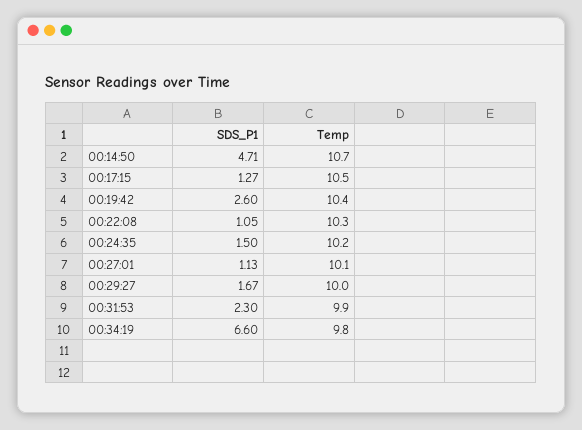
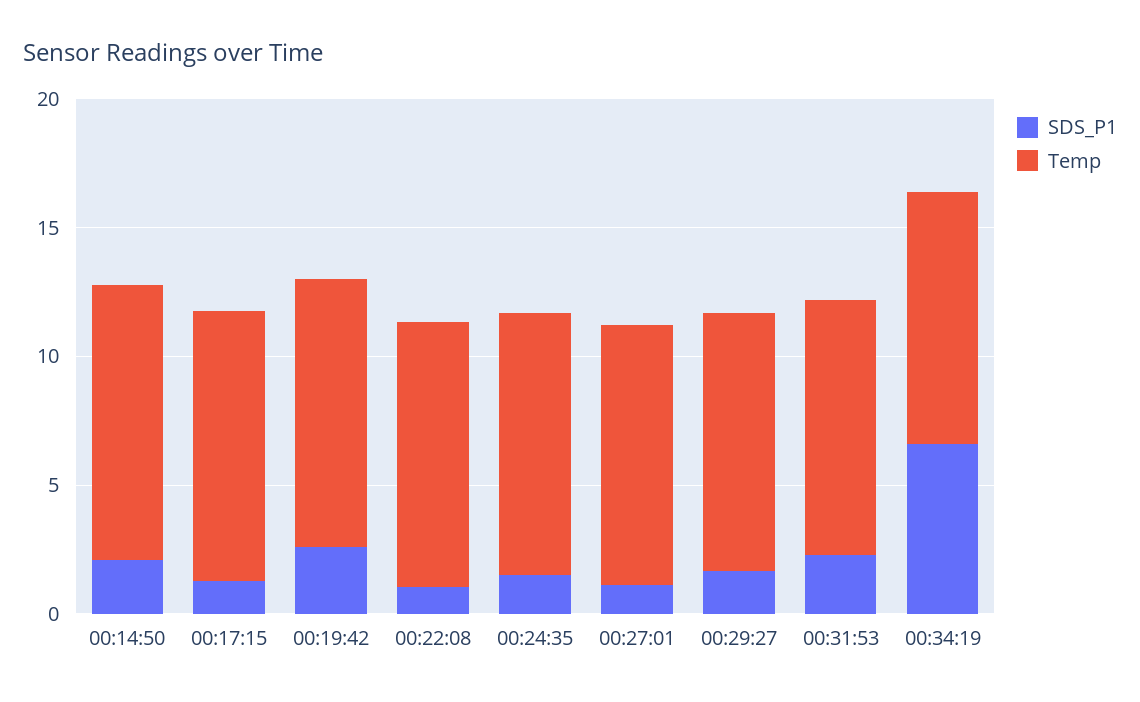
SDS_P1, 00:14:50: 4.71 -> 2

